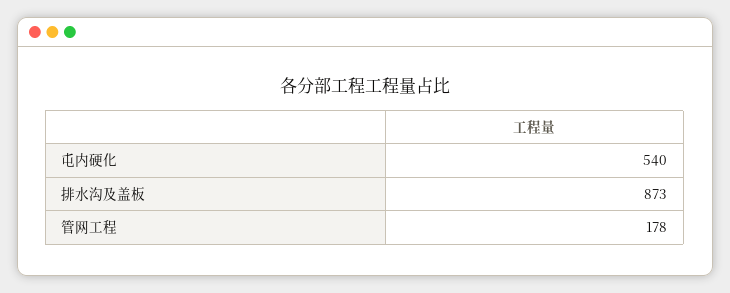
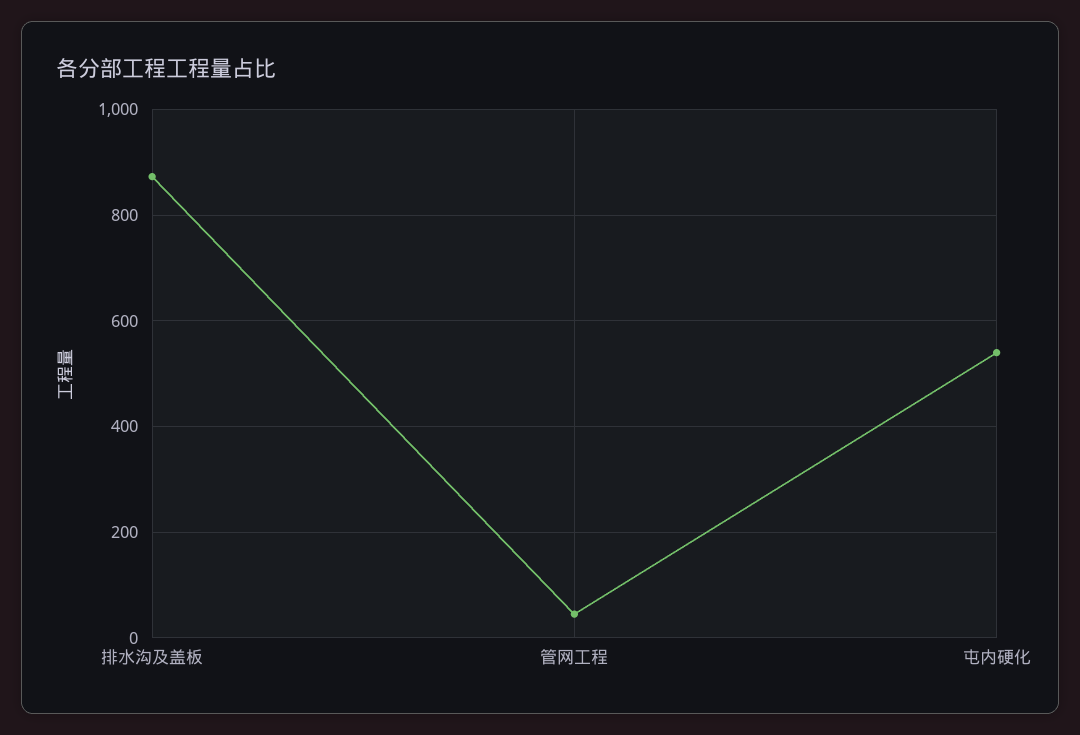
管网工程: 178 -> 40

